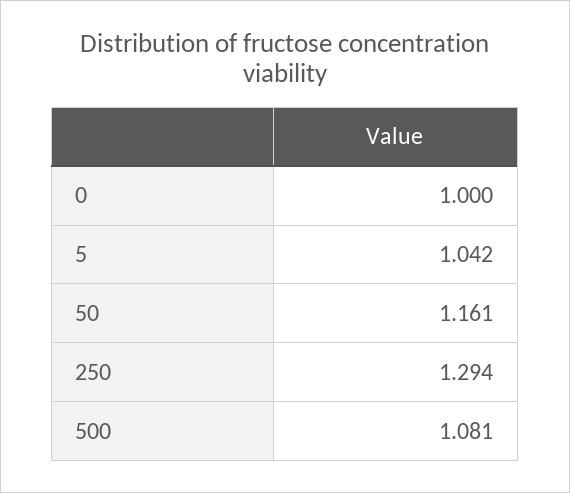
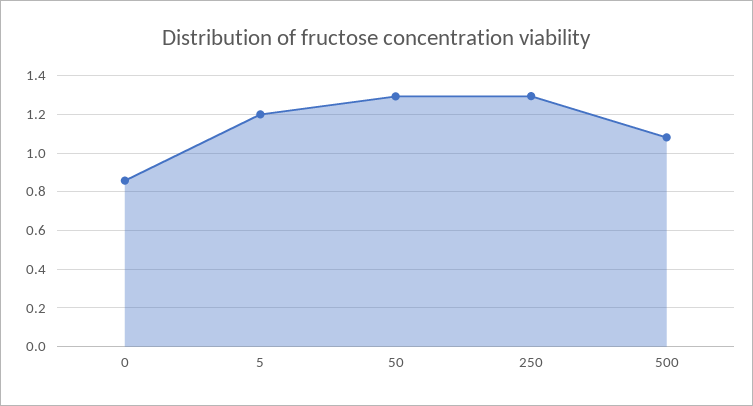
0: 1 -> 0.85
5: 1.042 -> 1.2
50: 1.161 -> 1.3

